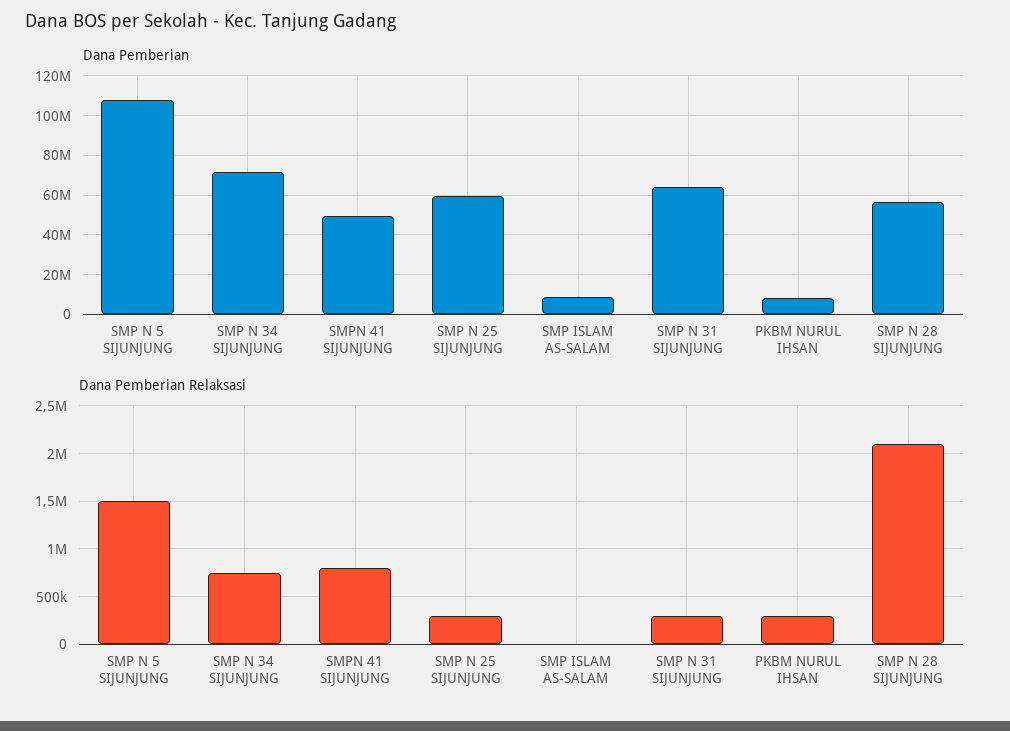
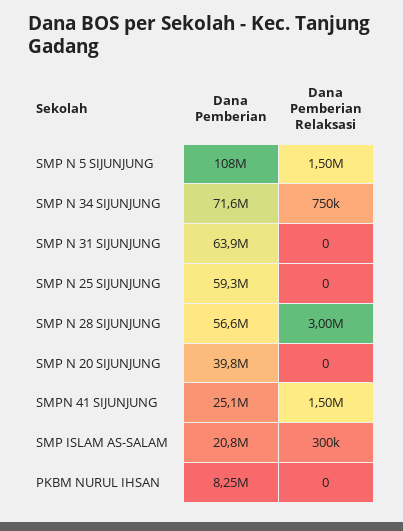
Dana Pemberian, SMPN 41 SIJUNJUNG: 50000000 -> 25100000
Dana Pemberian, SMP ISLAM AS-SALAM: 10000000 -> 20800000
Dana Pemberian Relaksasi, SMPN 41 SIJUNJUNG: 800000 -> 1500000
Dana Pemberian Relaksasi, SMP N 25 SIJUNJUNG: 300000 -> 0
Dana Pemberian Relaksasi, SMP ISLAM AS-SALAM: 0 -> 300000
Dana Pemberian Relaksasi, SMP N 31 SIJUNJUNG: 300000 -> 0
Dana Pemberian Relaksasi, PKBM NURUL IHSAN: 300000 -> 0
Dana Pemberian Relaksasi, SMP N 28 SIJUNJUNG: 2100000 -> 3000000
Dana Pemberian, SMP N 20 SIJUNJUNG: none -> 39800000
Dana Pemberian Relaksasi, SMP N 20 SIJUNJUNG: none -> 0

